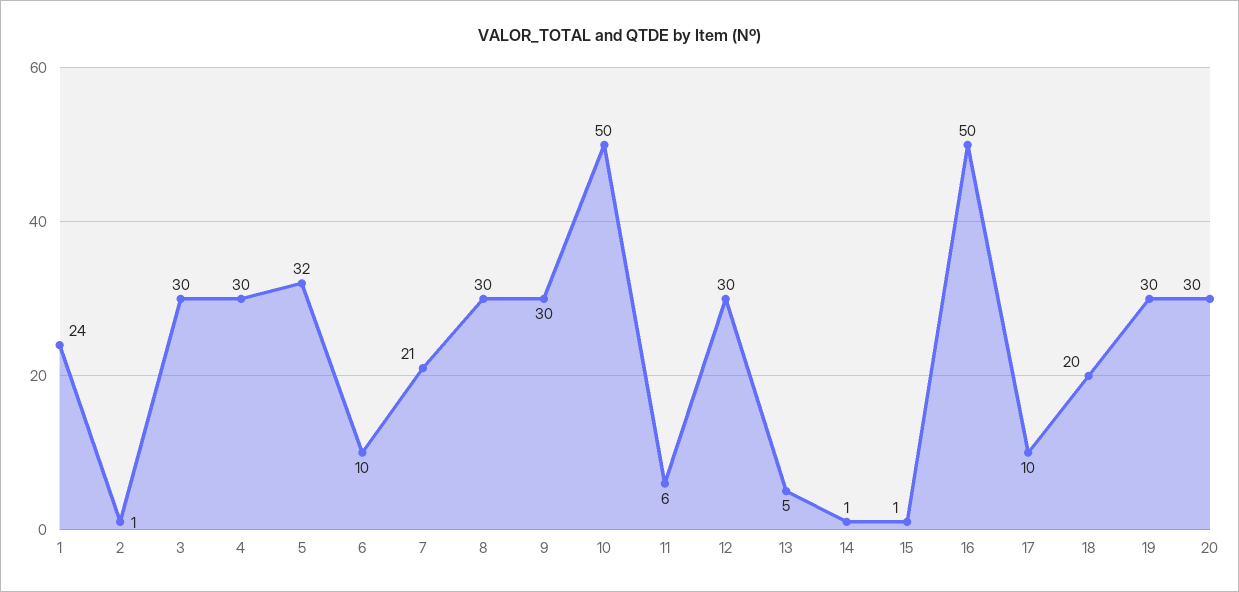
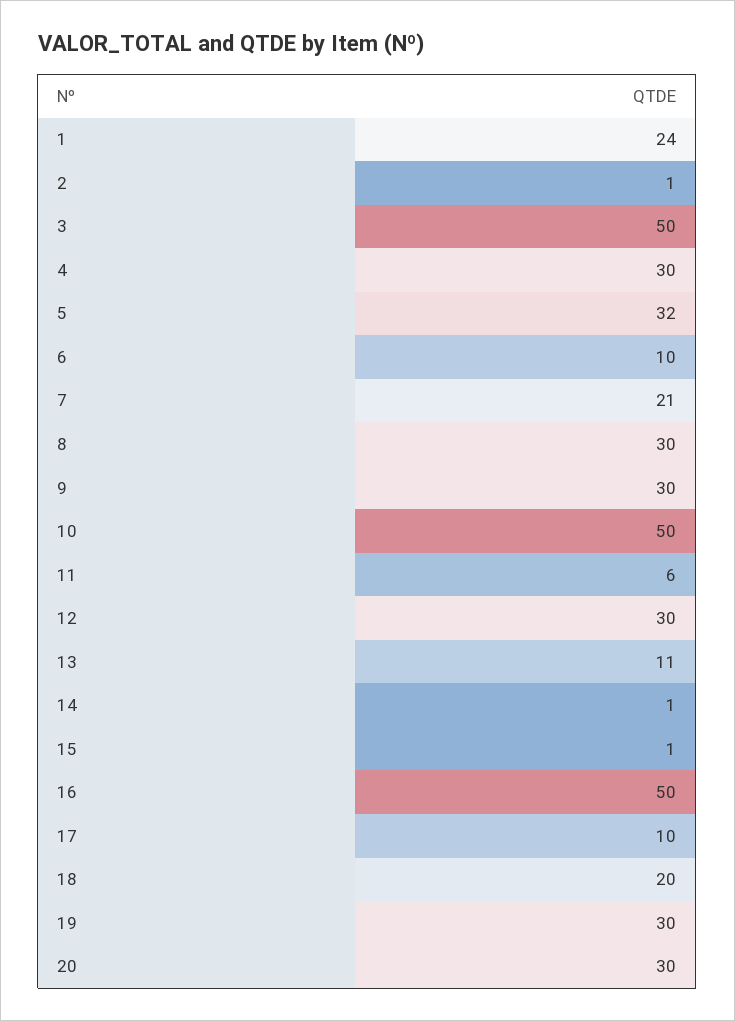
3: 30 -> 50
13: 5 -> 11

